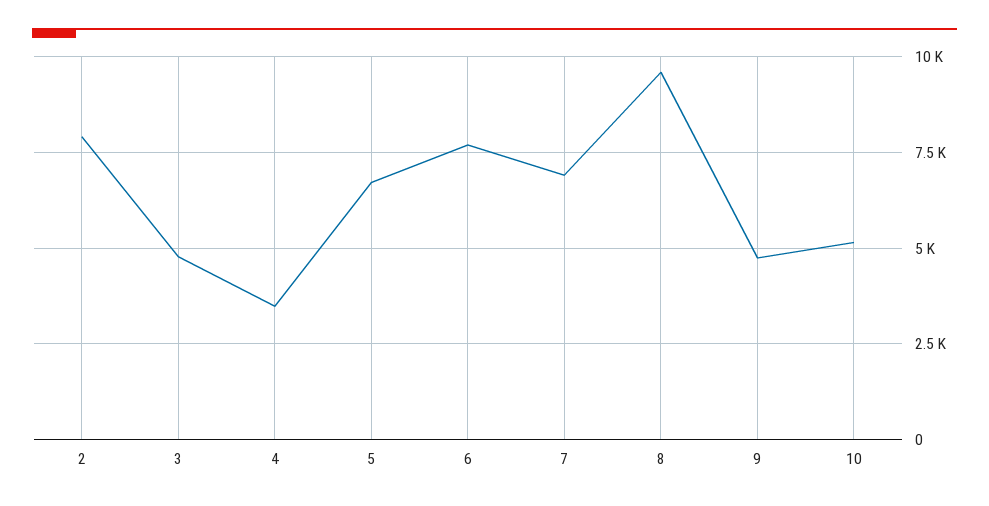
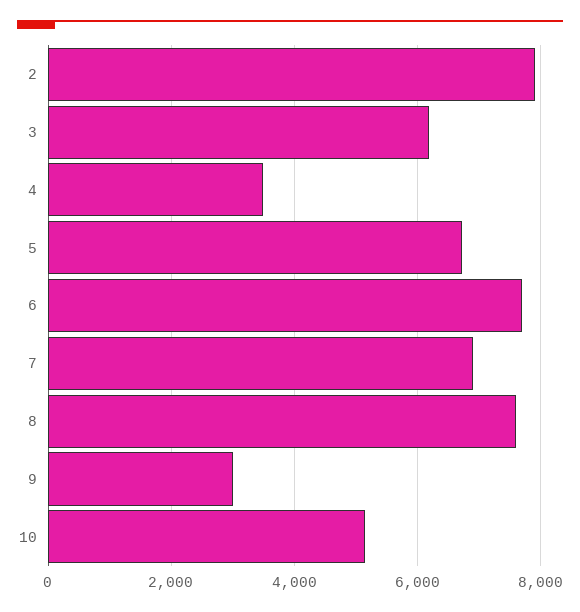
3: 4750 -> 6200
8: 9500 -> 7600
9: 4750 -> 3000

